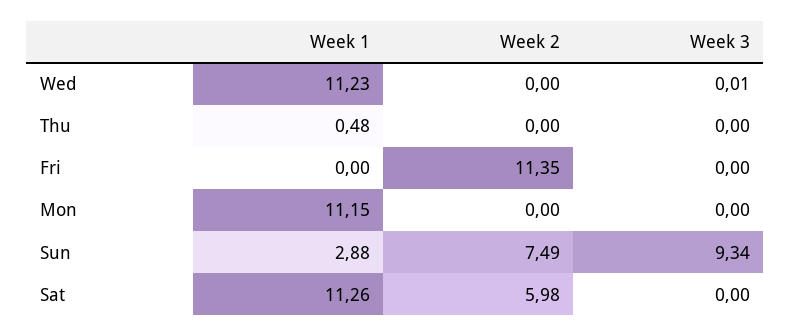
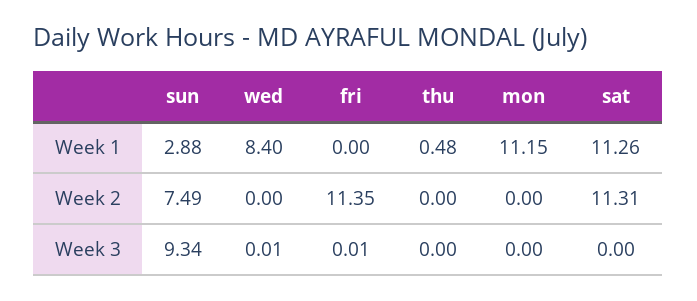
Week 1, Wed: 11.23 -> 8.4
Week 3, Fri: 0 -> 0.01
Week 2, Sat: 5.98 -> 11.31

